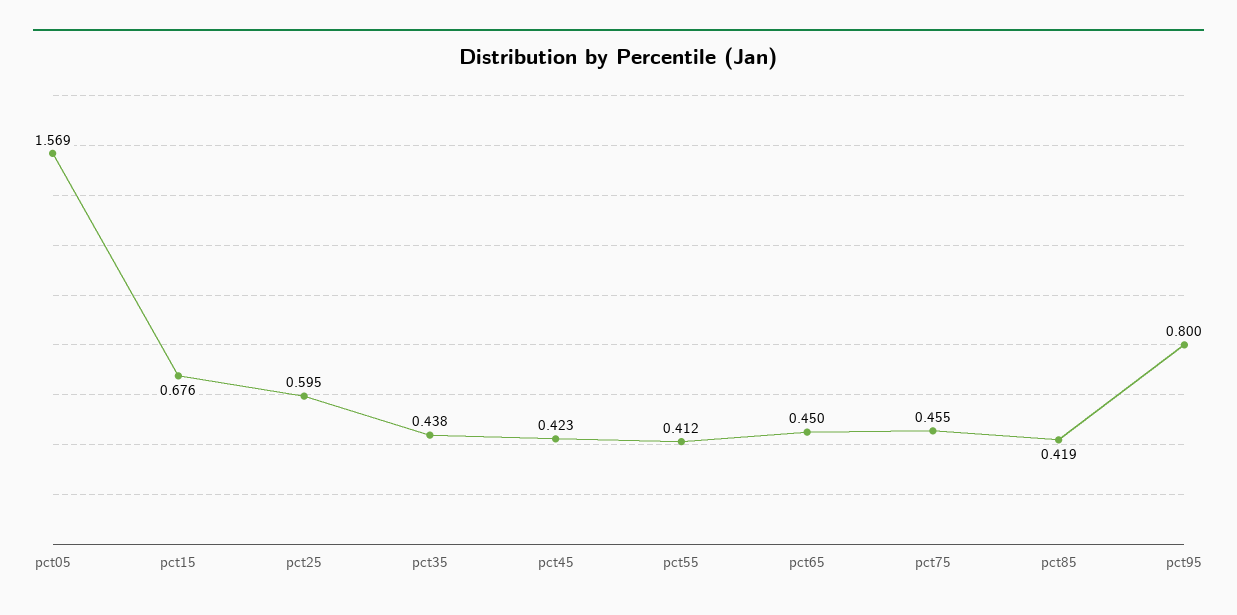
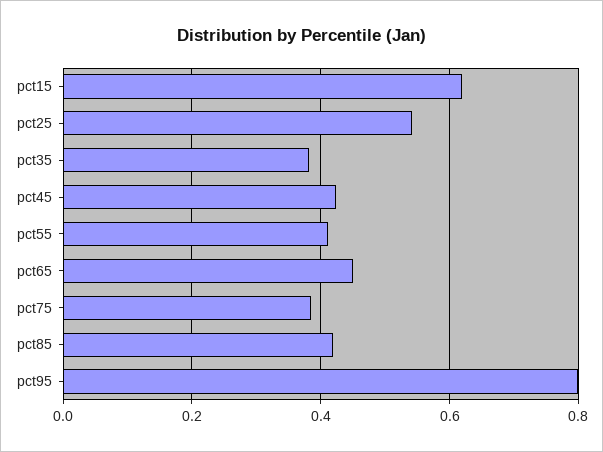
pct05: 1.569 -> none
pct15: 0.676 -> 0.62
pct25: 0.595 -> 0.54
pct35: 0.438 -> 0.38
pct75: 0.455 -> 0.38

